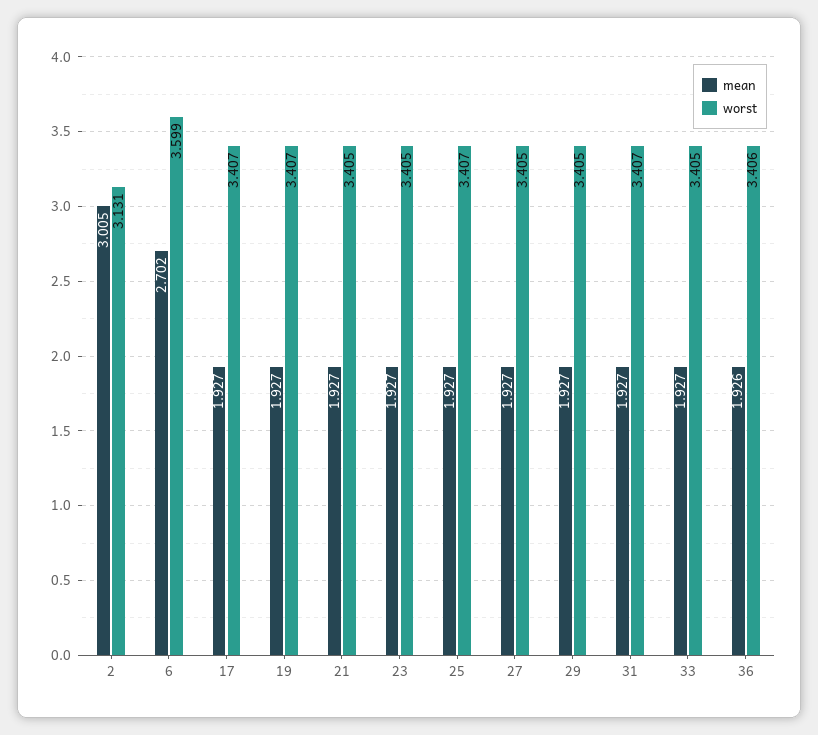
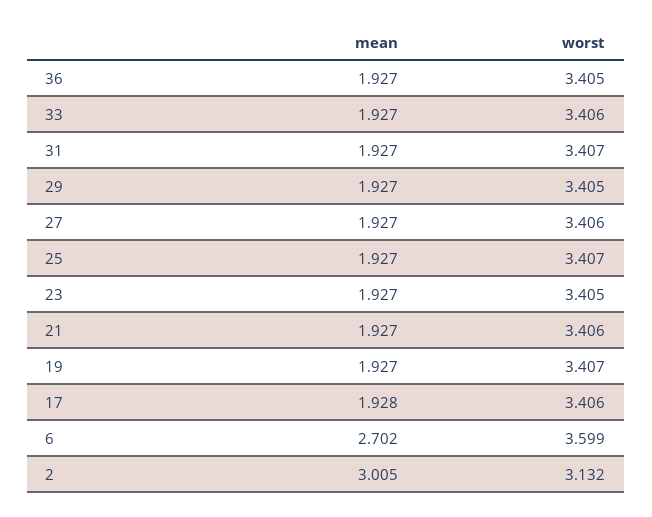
worst, 2: 3.131 -> 3.132
mean, 17: 1.927 -> 1.928
worst, 17: 3.407 -> 3.406
worst, 21: 3.405 -> 3.406
worst, 27: 3.405 -> 3.406
worst, 33: 3.405 -> 3.406
mean, 36: 1.926 -> 1.927
worst, 36: 3.406 -> 3.405

